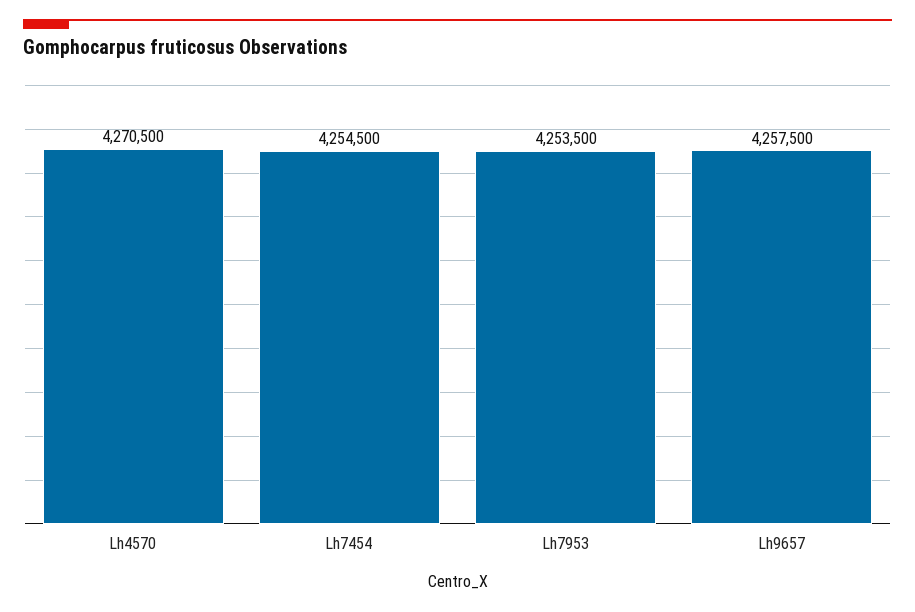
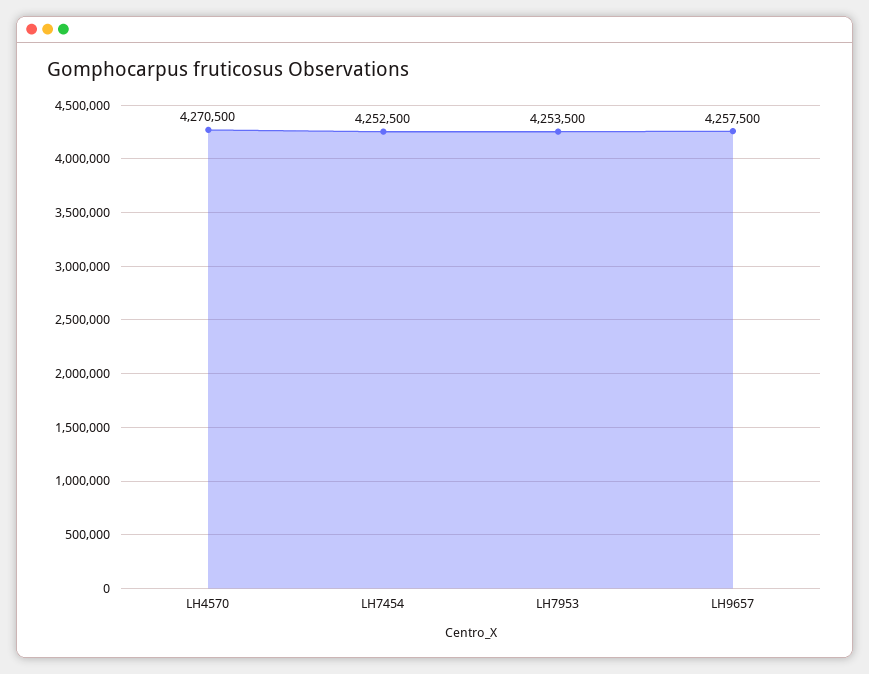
Lh7454: 4254500 -> 4252500

